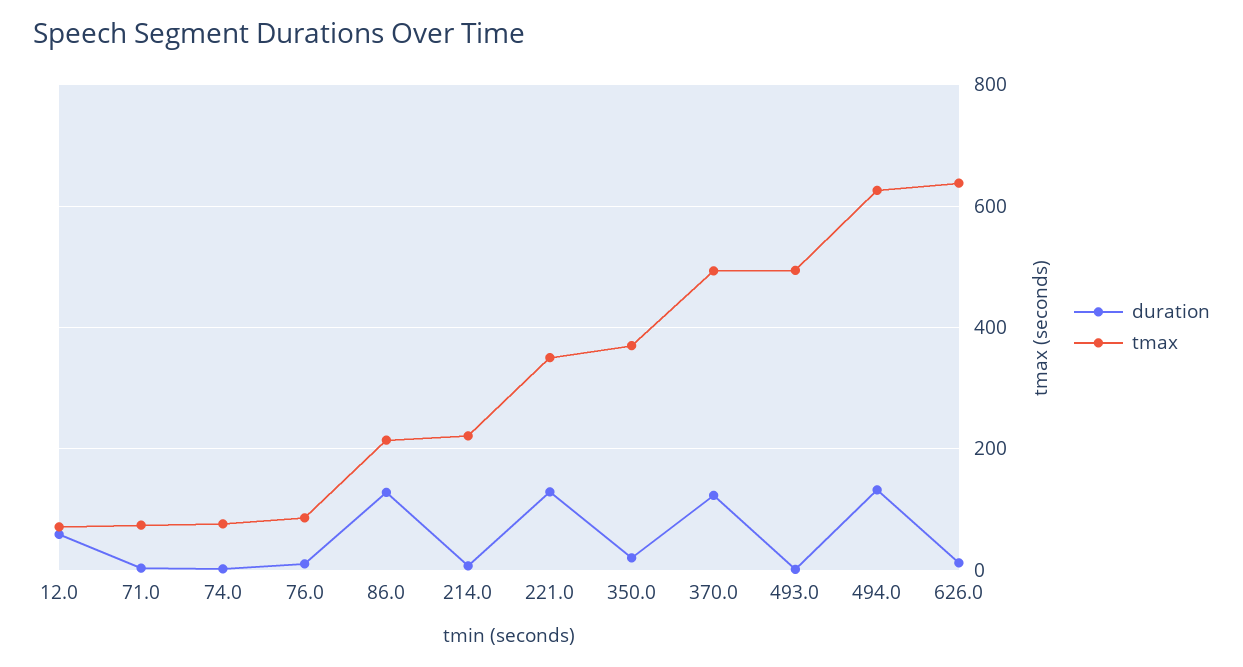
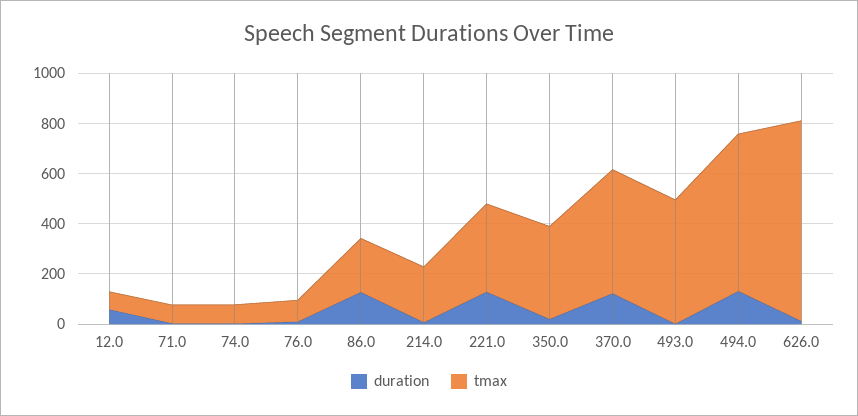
tmax, 626.0: 640 -> 800

